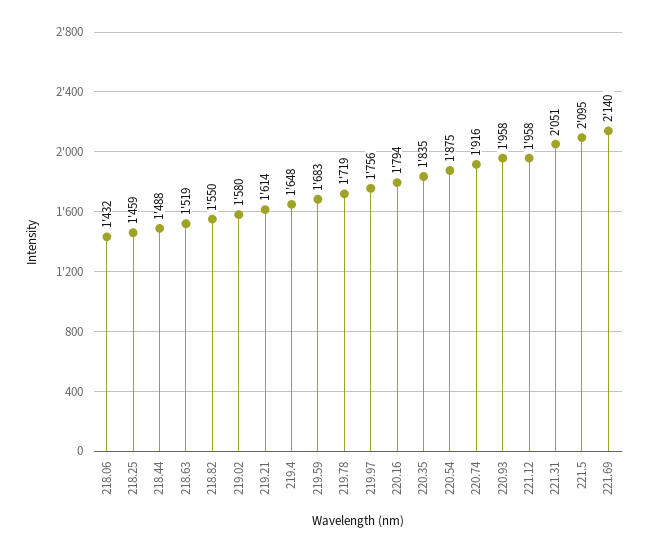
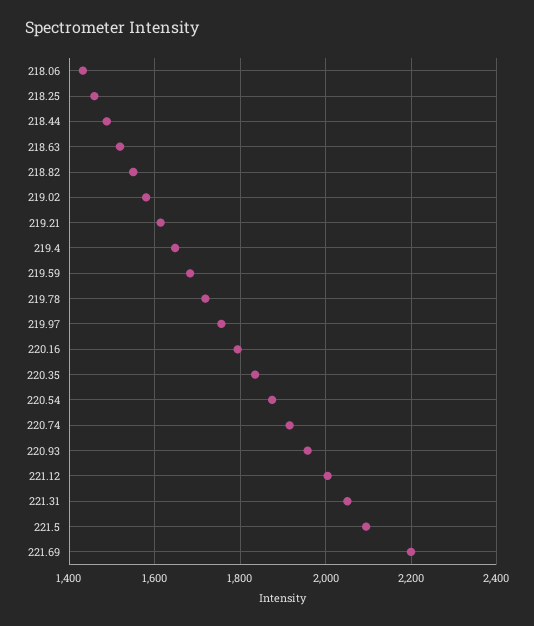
221.12: 1958 -> 2000
221.69: 2140 -> 2200

